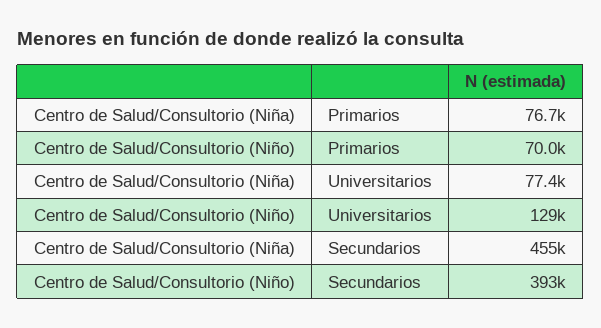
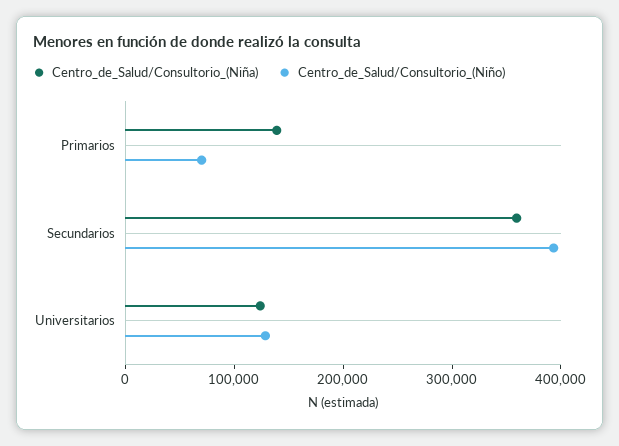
Centro de Salud/Consultorio (Niña), Primarios: 76700 -> 140000
Centro de Salud/Consultorio (Niña), Universitarios: 77400 -> 120000
Centro de Salud/Consultorio (Niña), Secundarios: 455000 -> 360000

